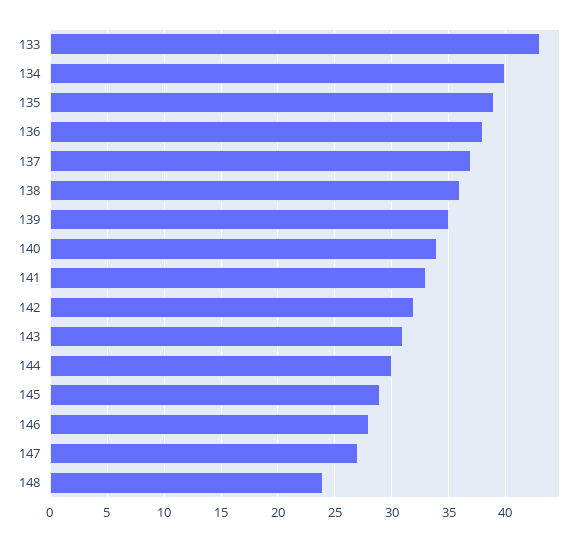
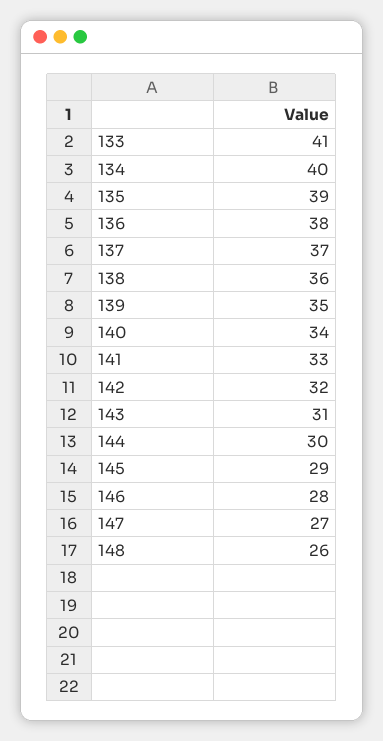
133: 43 -> 41
148: 24 -> 26

